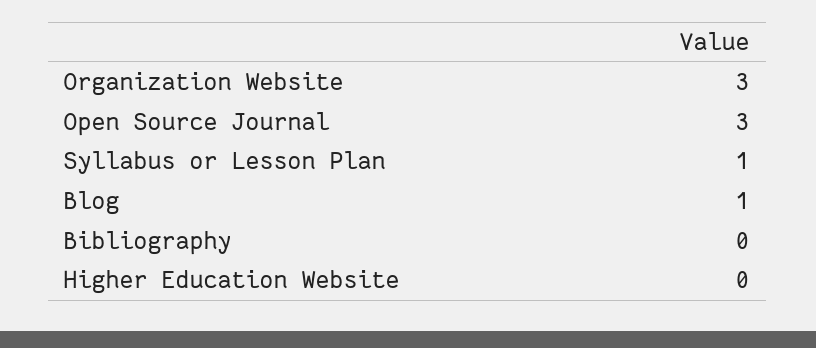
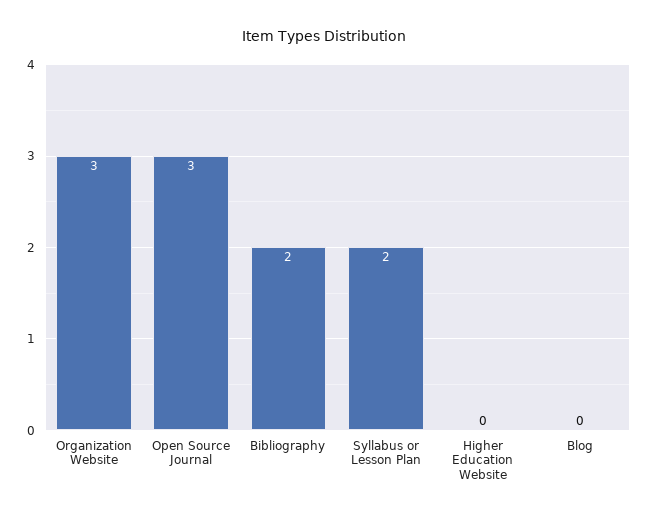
Syllabus or Lesson Plan: 1 -> 2
Blog: 1 -> 0
Bibliography: 0 -> 2

